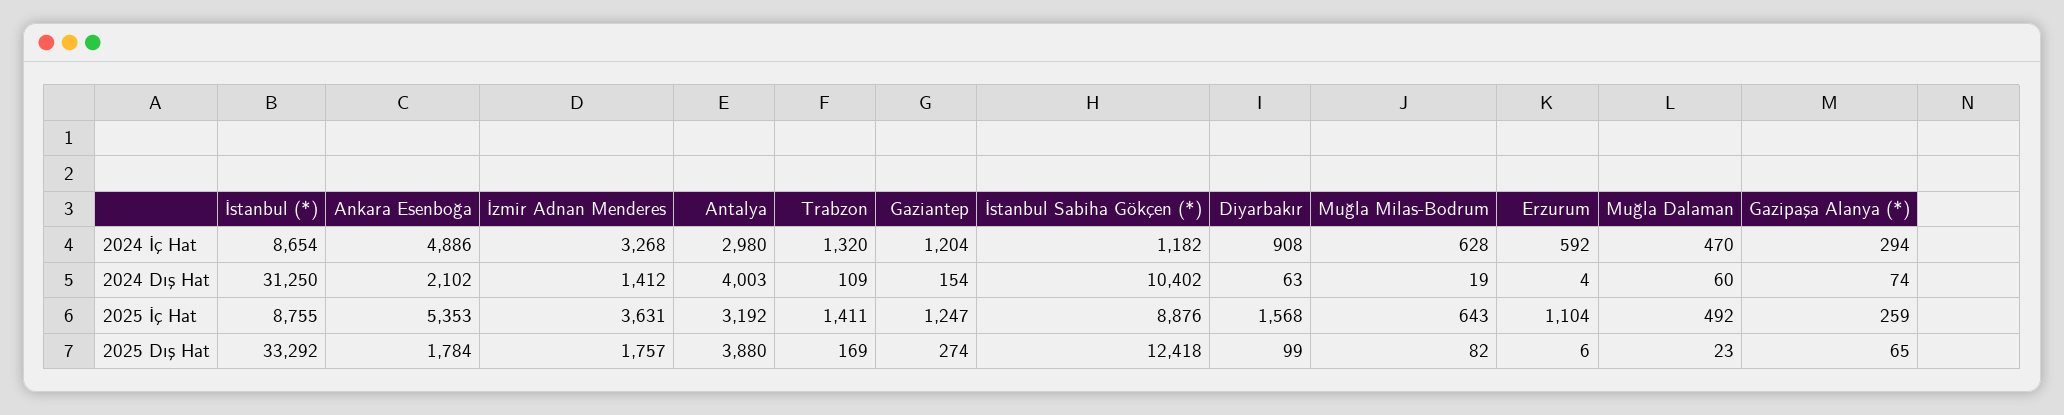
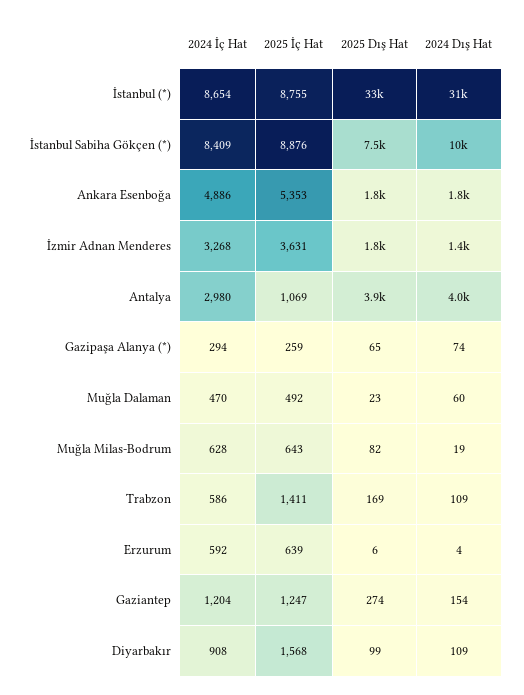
Trabzon, 2024 İç Hat: 1320 -> 586
İstanbul Sabiha Gökçen (*), 2024 İç Hat: 1182 -> 8409
Ankara Esenboğa, 2024 Dış Hat: 2102 -> 1800
Diyarbakır, 2024 Dış Hat: 63 -> 109
Antalya, 2025 İç Hat: 3192 -> 1069
Erzurum, 2025 İç Hat: 1104 -> 639
İstanbul Sabiha Gökçen (*), 2025 Dış Hat: 12418 -> 7500

